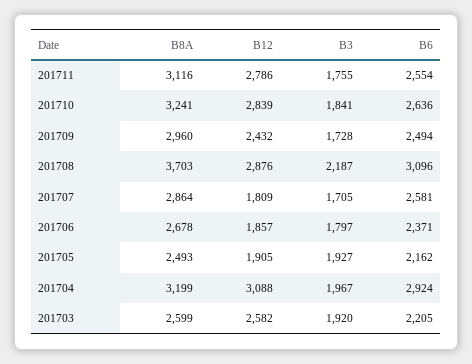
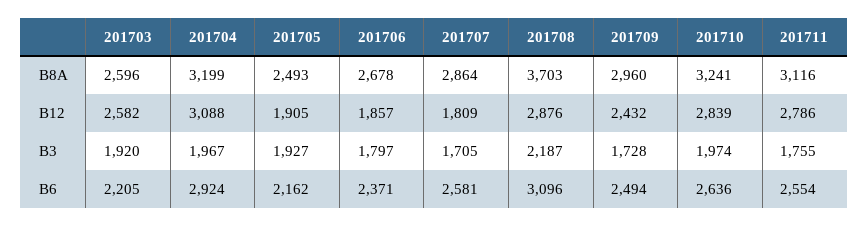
B3, 201710: 1841 -> 1974
B8A, 201703: 2599 -> 2596

